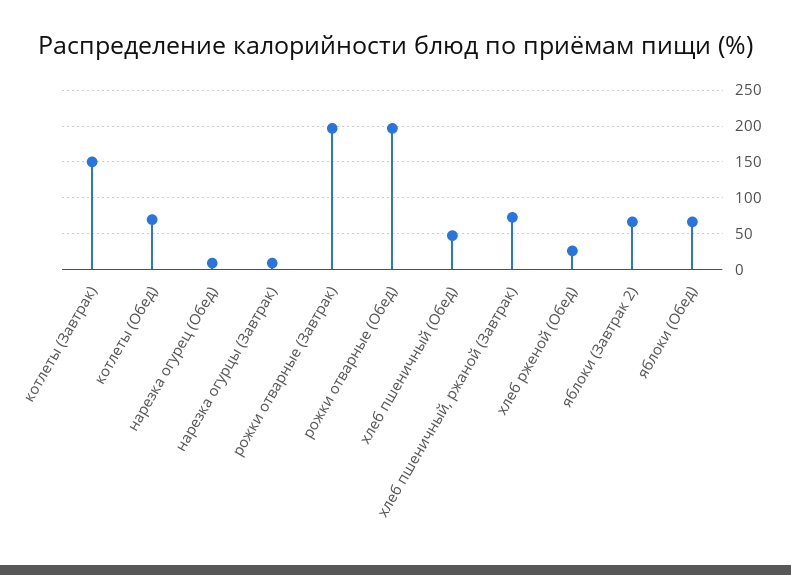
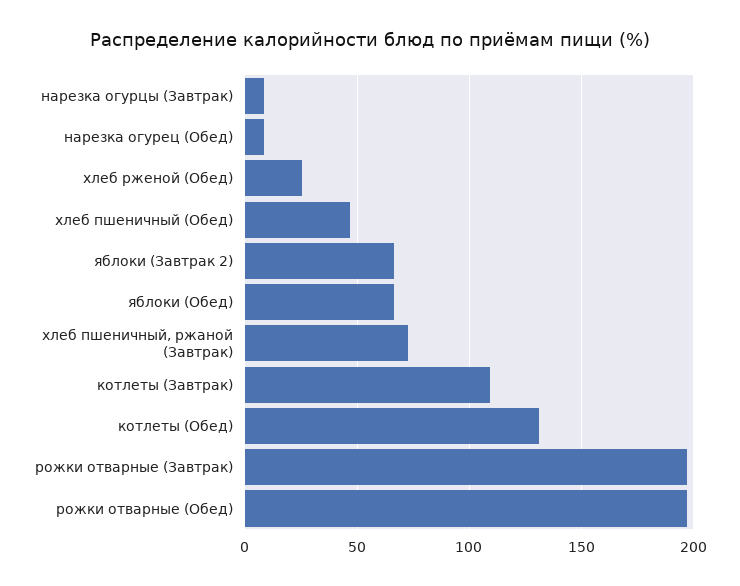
котлеты (Завтрак): 150 -> 110
котлеты (Обед): 70 -> 130

